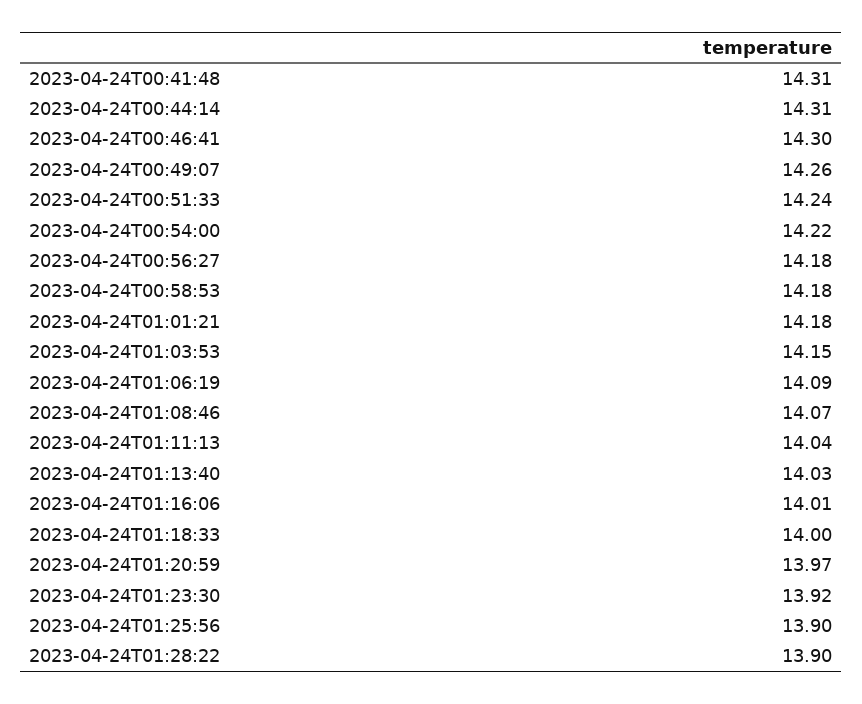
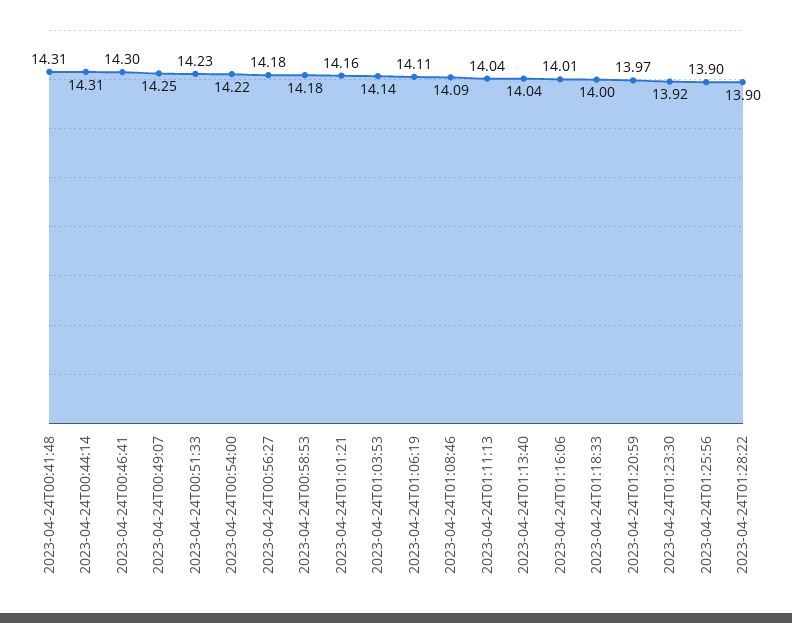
2023-04-24T00:49:07: 14.26 -> 14.25
2023-04-24T00:51:33: 14.24 -> 14.23
2023-04-24T01:01:21: 14.18 -> 14.16
2023-04-24T01:03:53: 14.15 -> 14.14
2023-04-24T01:06:19: 14.09 -> 14.11
2023-04-24T01:08:46: 14.07 -> 14.09
2023-04-24T01:13:40: 14.03 -> 14.04

